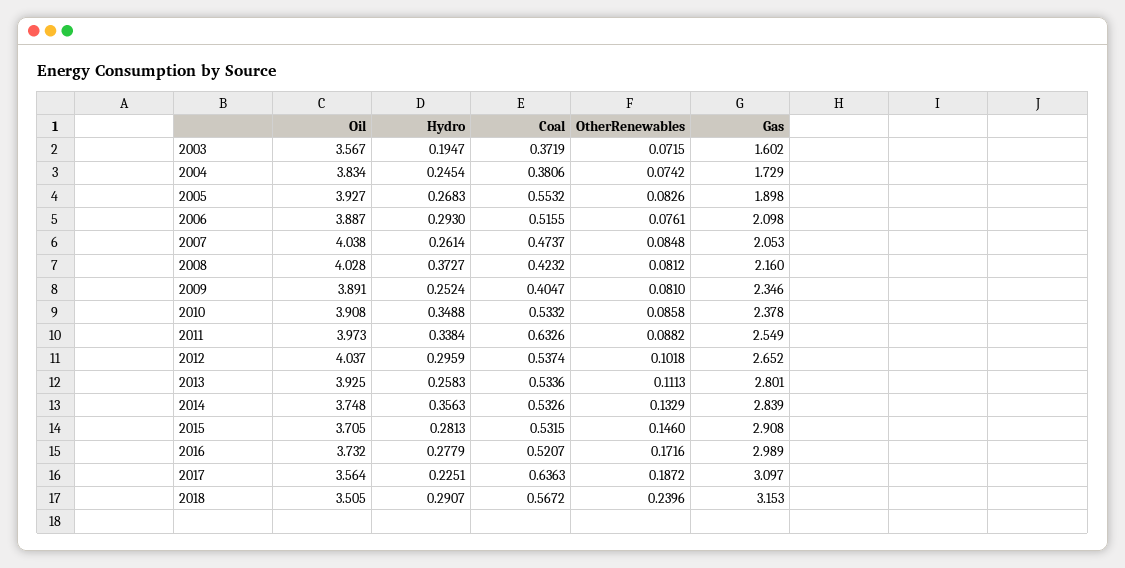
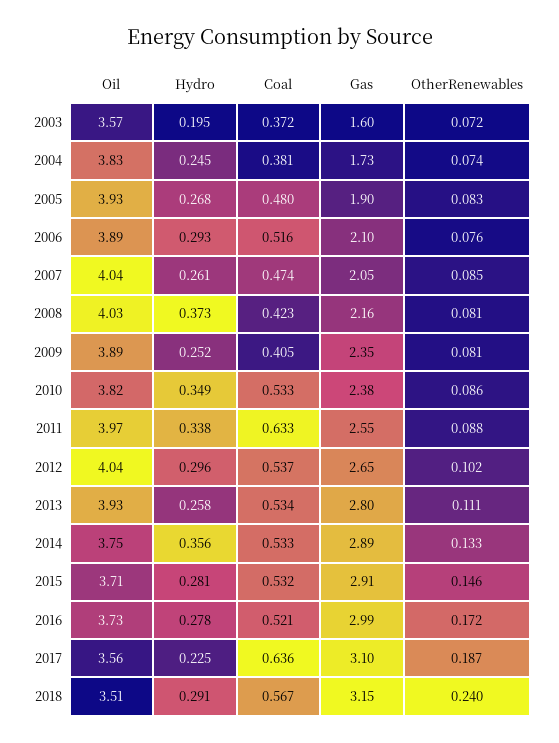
Coal, 2005: 0.5532 -> 0.48
Oil, 2010: 3.908 -> 3.82
Gas, 2014: 2.839 -> 2.89

